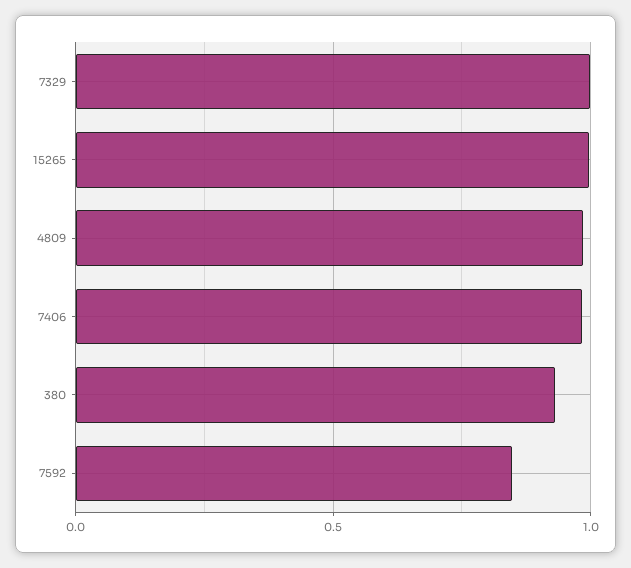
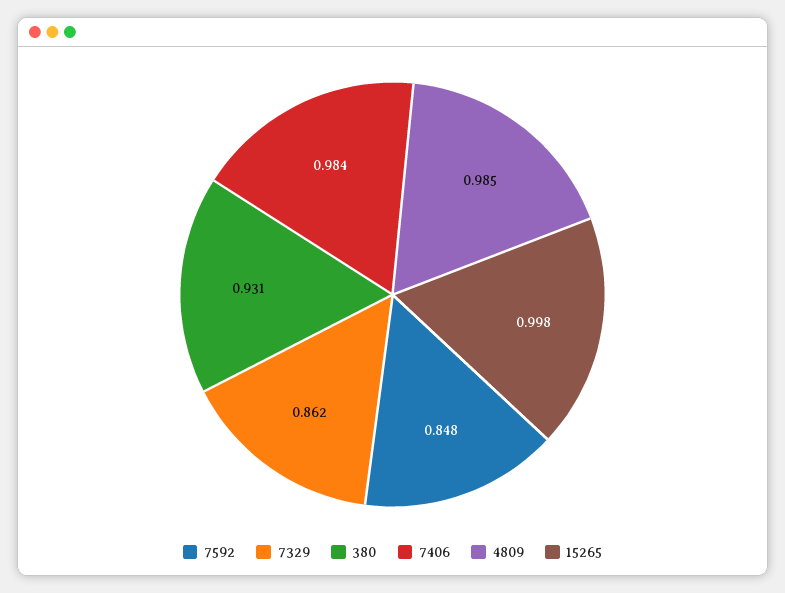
7329: 1 -> 0.862

